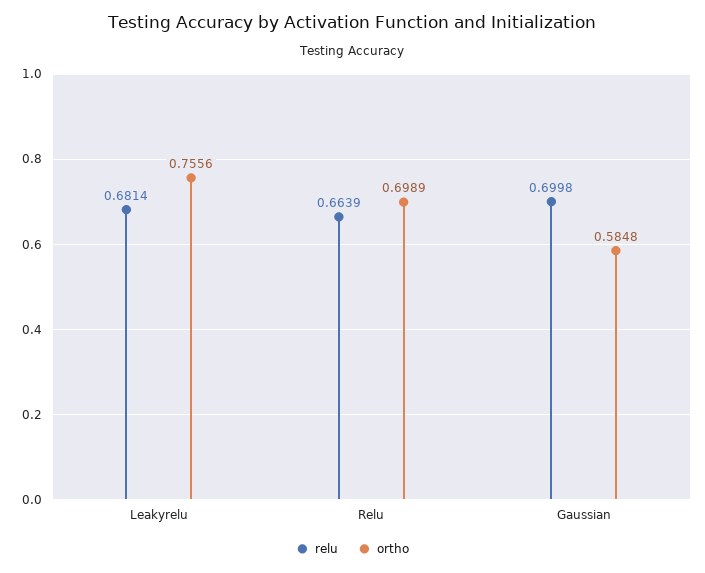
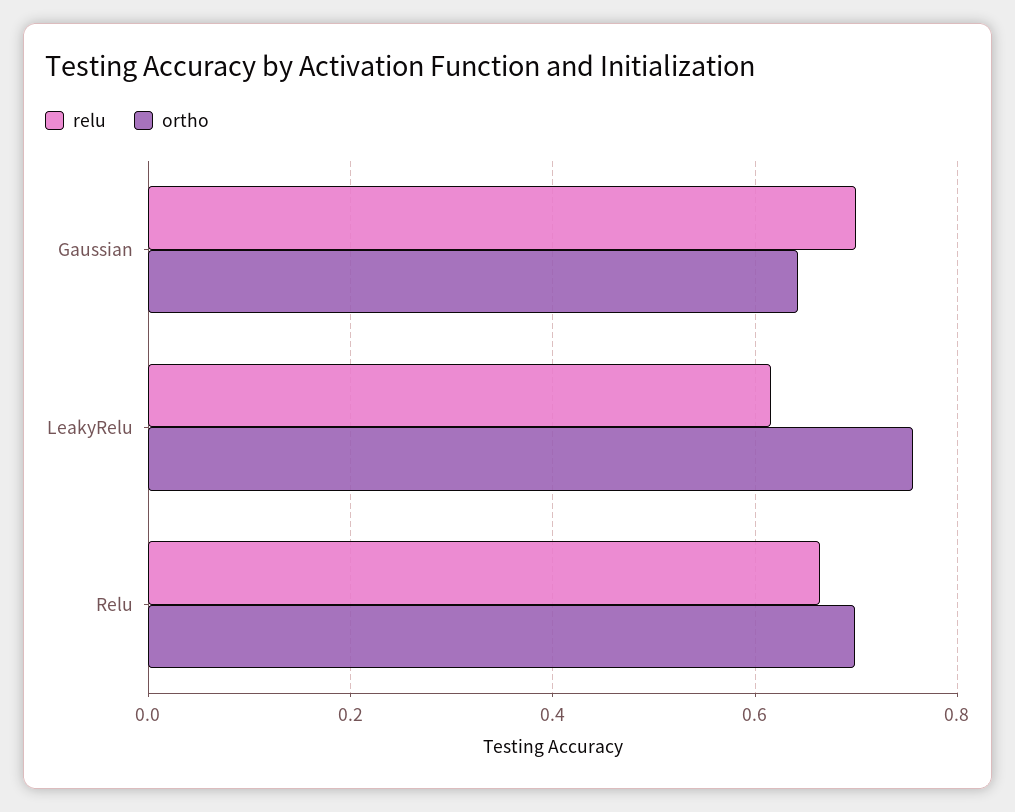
relu, Leakyrelu: 0.6814 -> 0.62
ortho, Gaussian: 0.5848 -> 0.64

